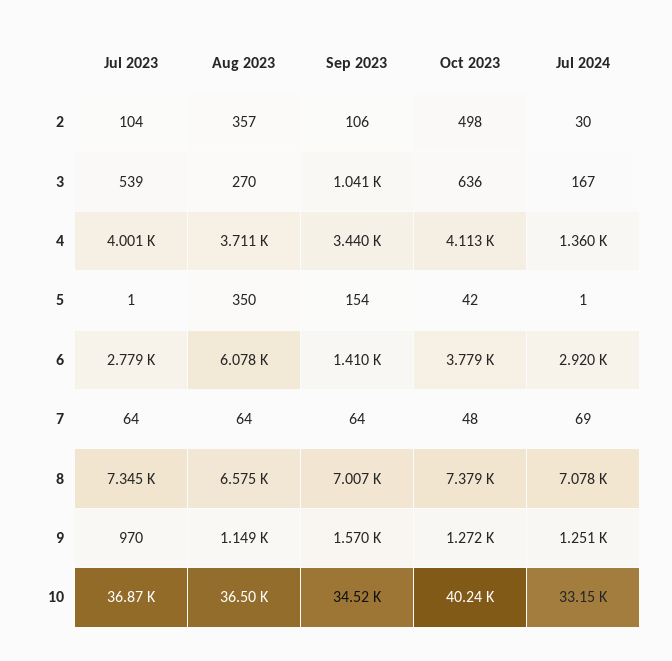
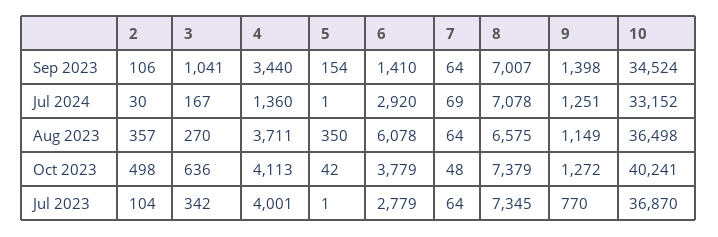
Jul 2023, 3: 539 -> 342
Jul 2023, 9: 970 -> 770
Sep 2023, 9: 1570 -> 1398

